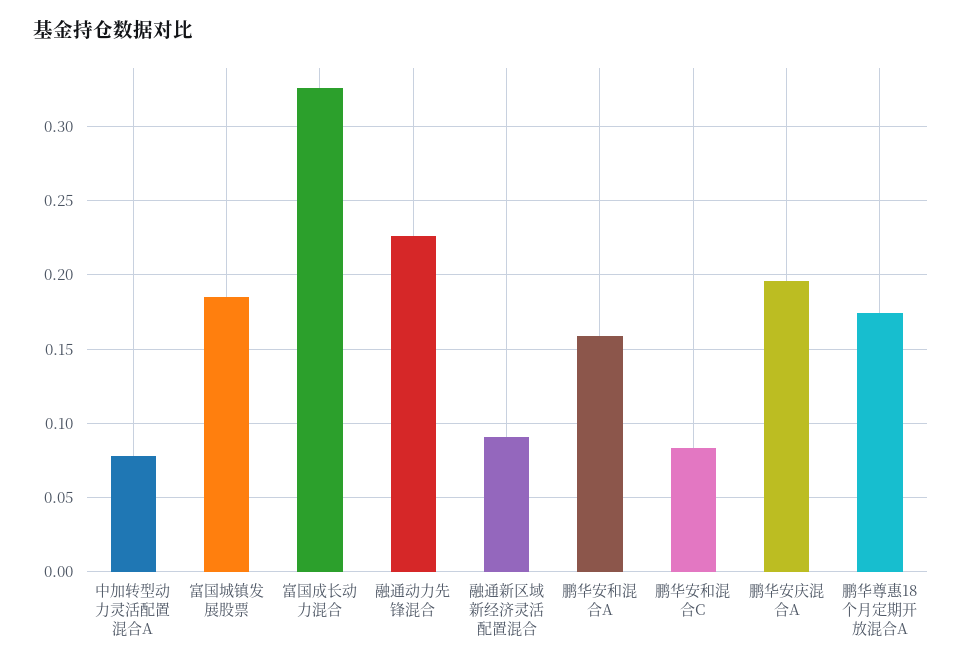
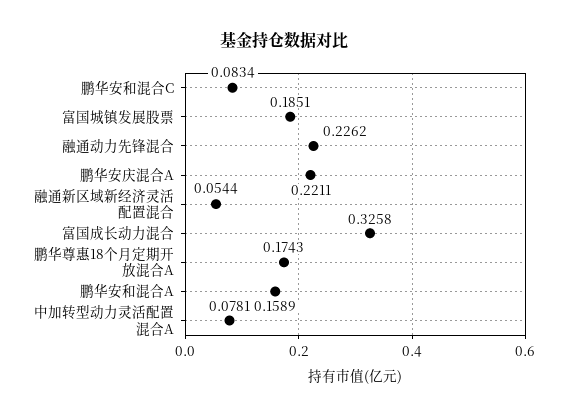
融通新区域新经济灵活配置混合: 0.09 -> 0.0544
鹏华安庆混合A: 0.195 -> 0.2211

